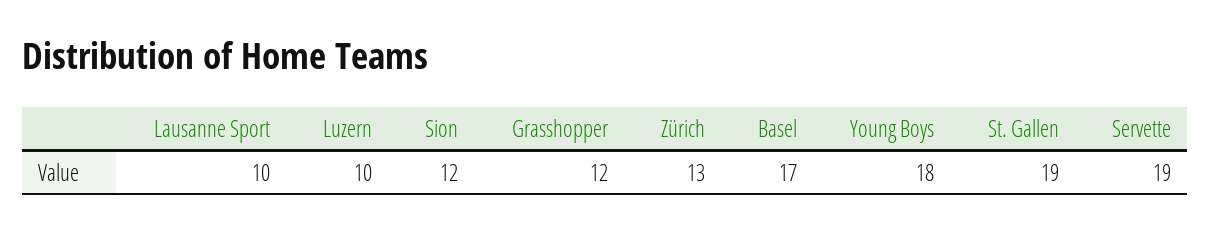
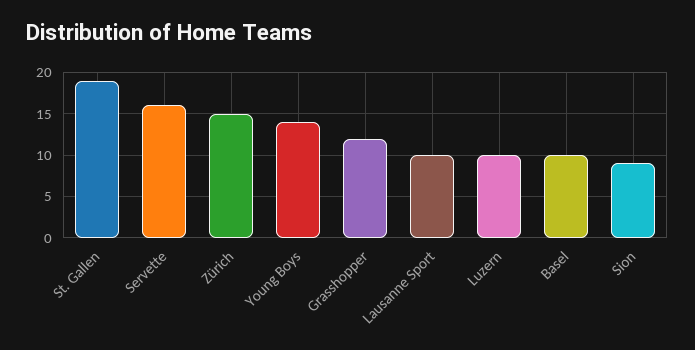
Sion: 12 -> 9
Zürich: 13 -> 15
Basel: 17 -> 10
Young Boys: 18 -> 14
Servette: 19 -> 16

